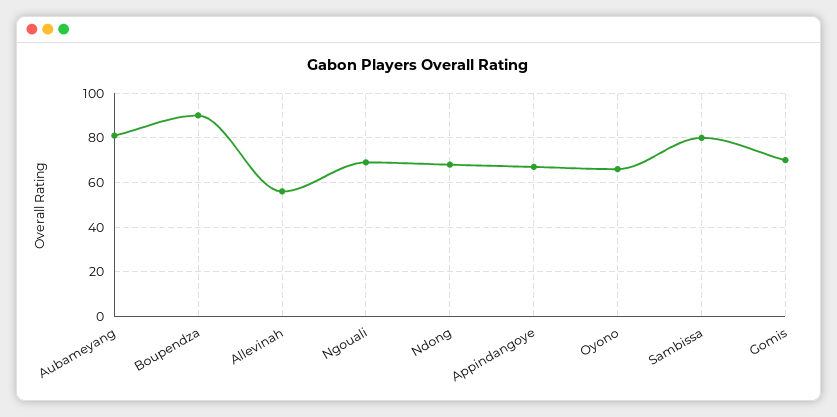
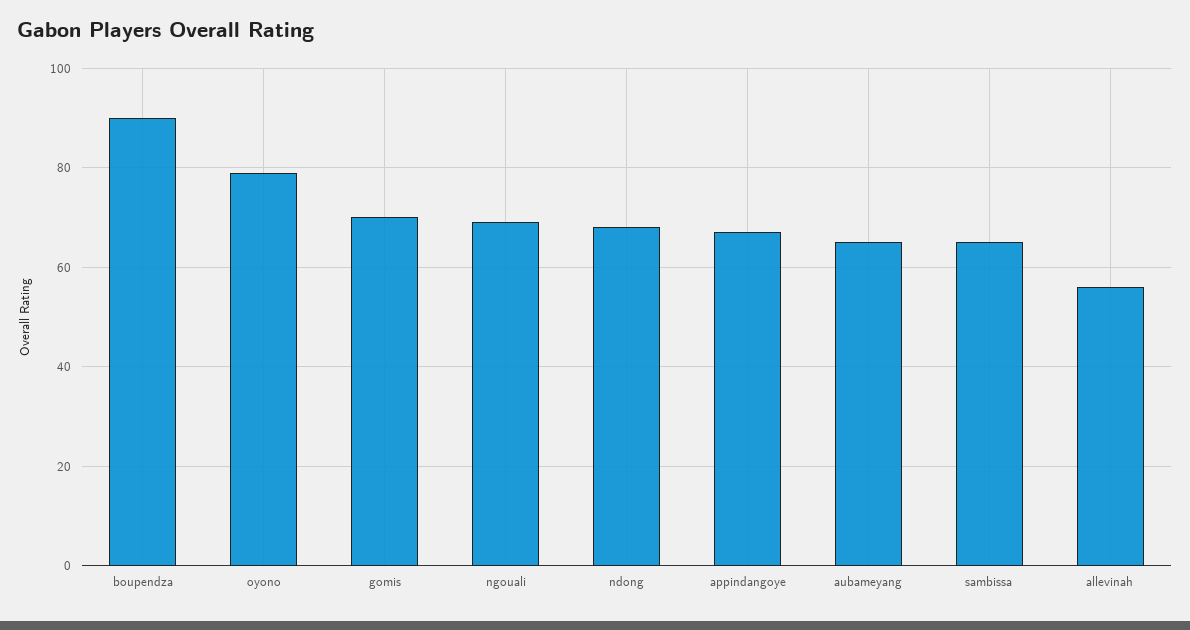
Aubameyang: 80 -> 65
Oyono: 65 -> 80
Sambissa: 80 -> 65

